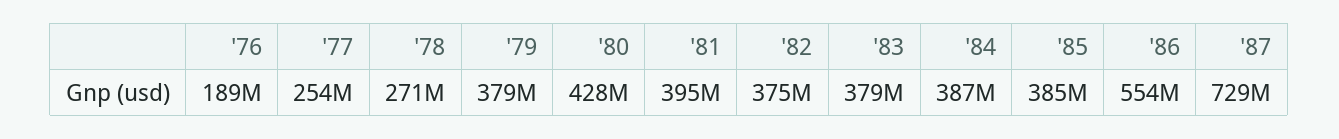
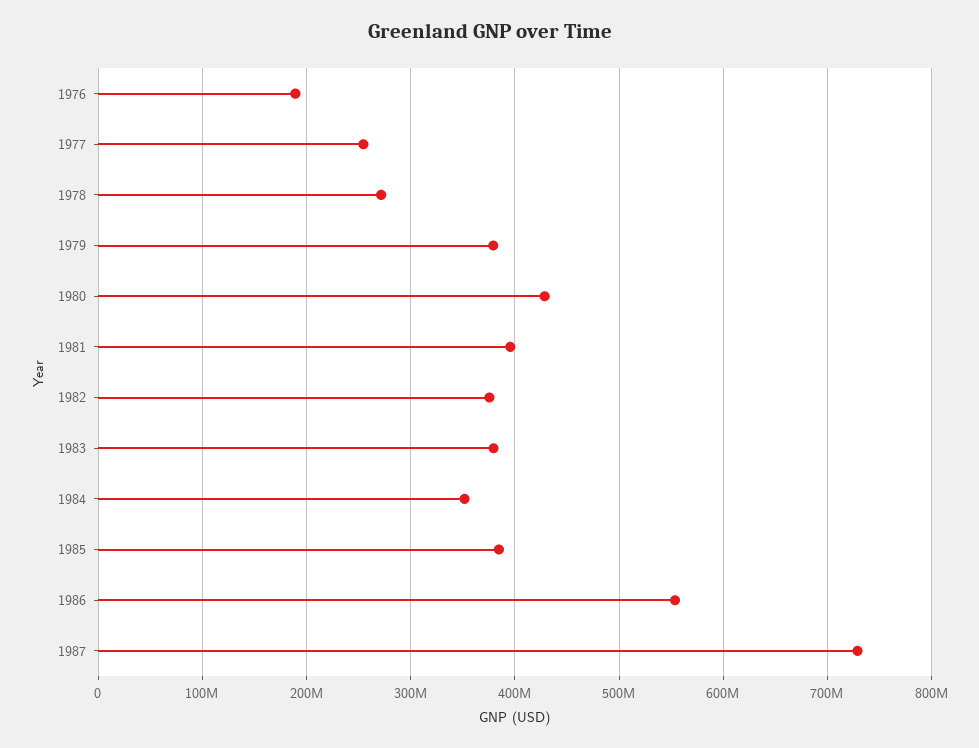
'84: 387000000 -> 350000000

